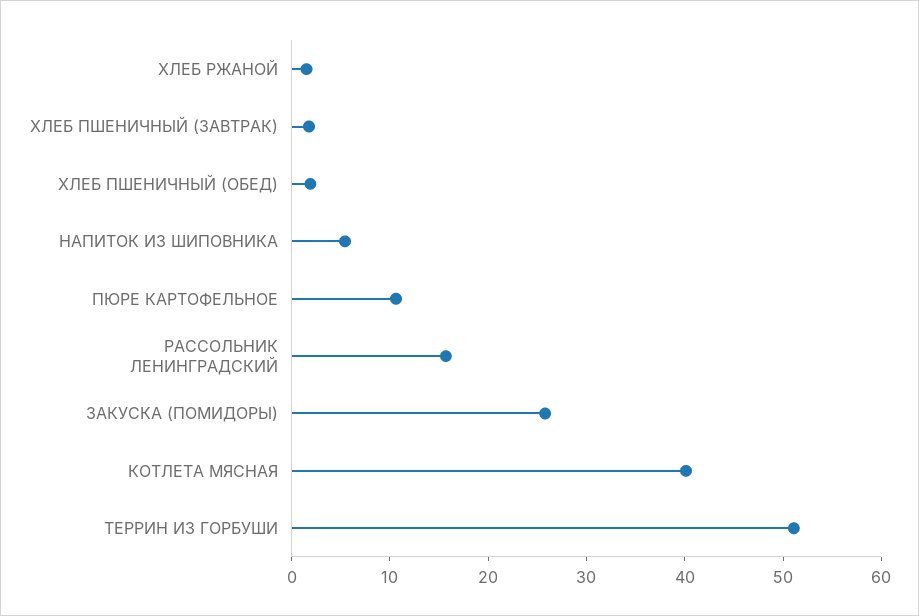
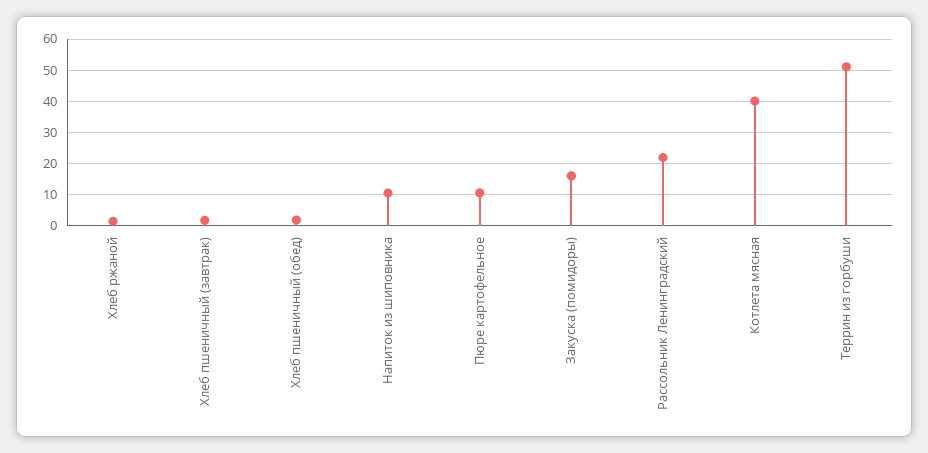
НАПИТОК ИЗ ШИПОВНИКА: 6 -> 10
РАССОЛЬНИК ЛЕНИНГРАДСКИЙ: 16 -> 22
ЗАКУСКА (ПОМИДОРЫ): 26 -> 16

